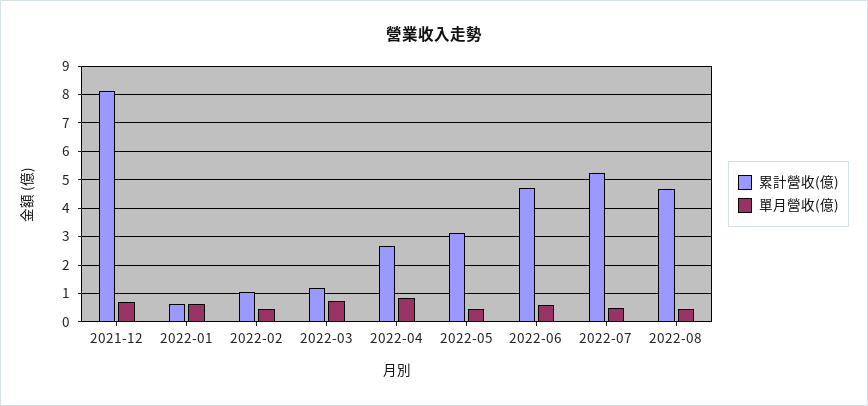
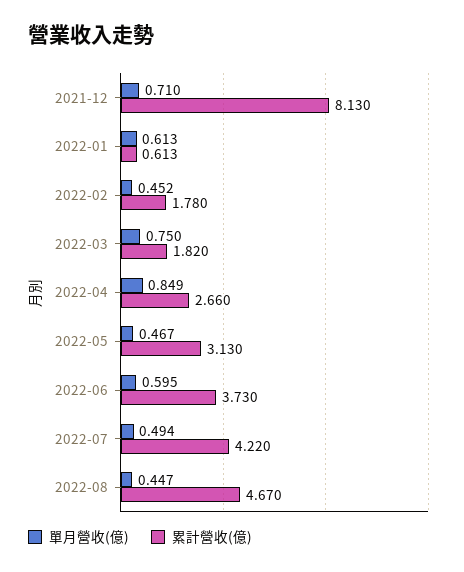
累計營收(億), 2022-02: 1 -> 1.78
累計營收(億), 2022-03: 1.25 -> 1.82
累計營收(億), 2022-06: 4.75 -> 3.73
累計營收(億), 2022-07: 5.25 -> 4.22

